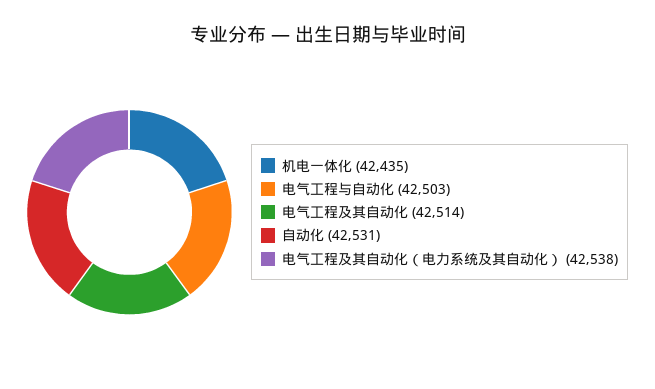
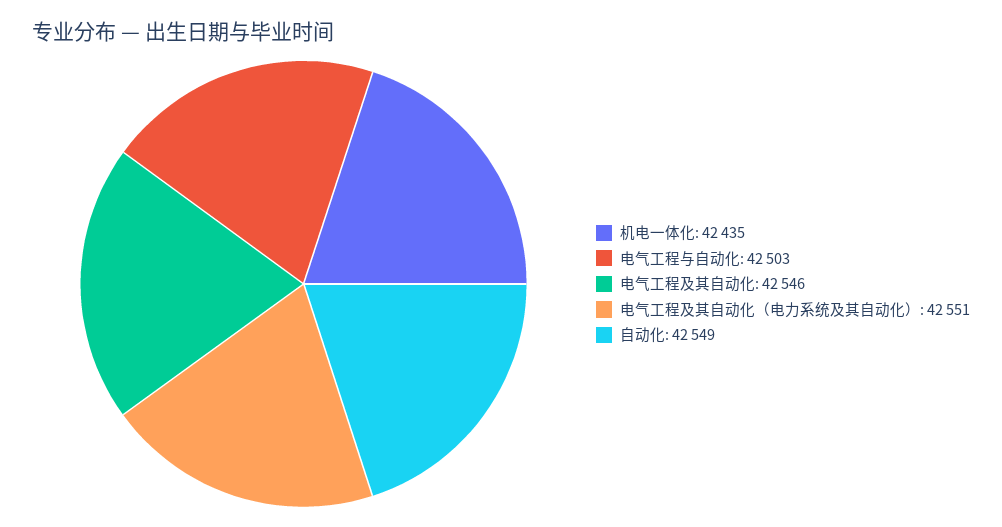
电气工程及其自动化: 42514 -> 42546
自动化: 42531 -> 42549
电气工程及其自动化（电力系统及其自动化）: 42538 -> 42551

